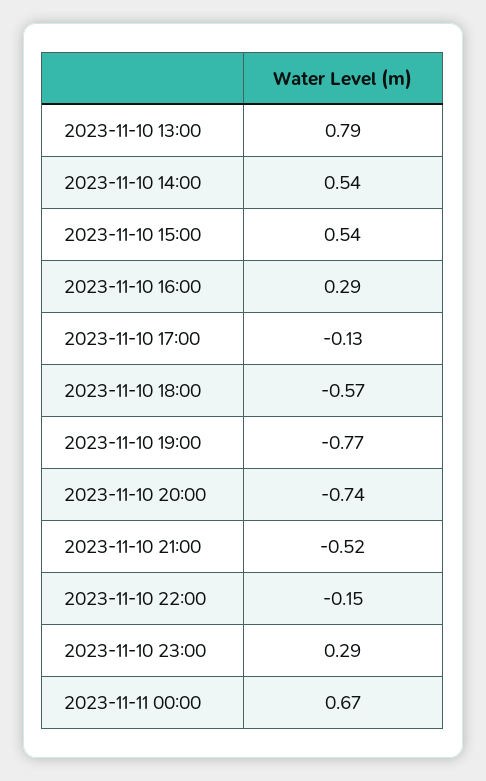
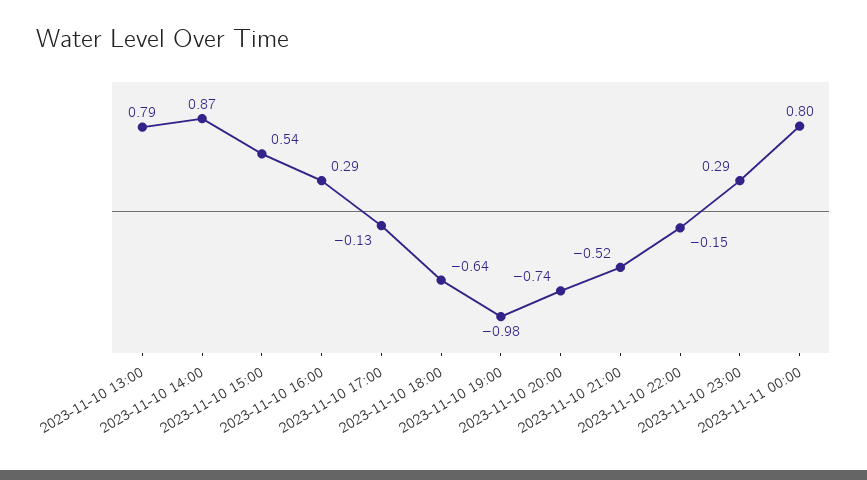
2023-11-10 14:00: 0.54 -> 0.87
2023-11-10 18:00: -0.57 -> -0.64
2023-11-10 19:00: -0.77 -> -0.98
2023-11-11 00:00: 0.67 -> 0.8

